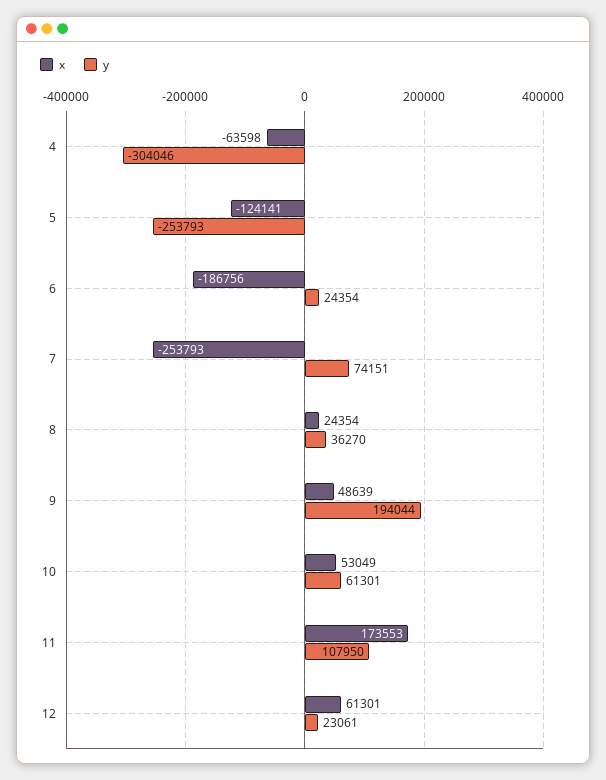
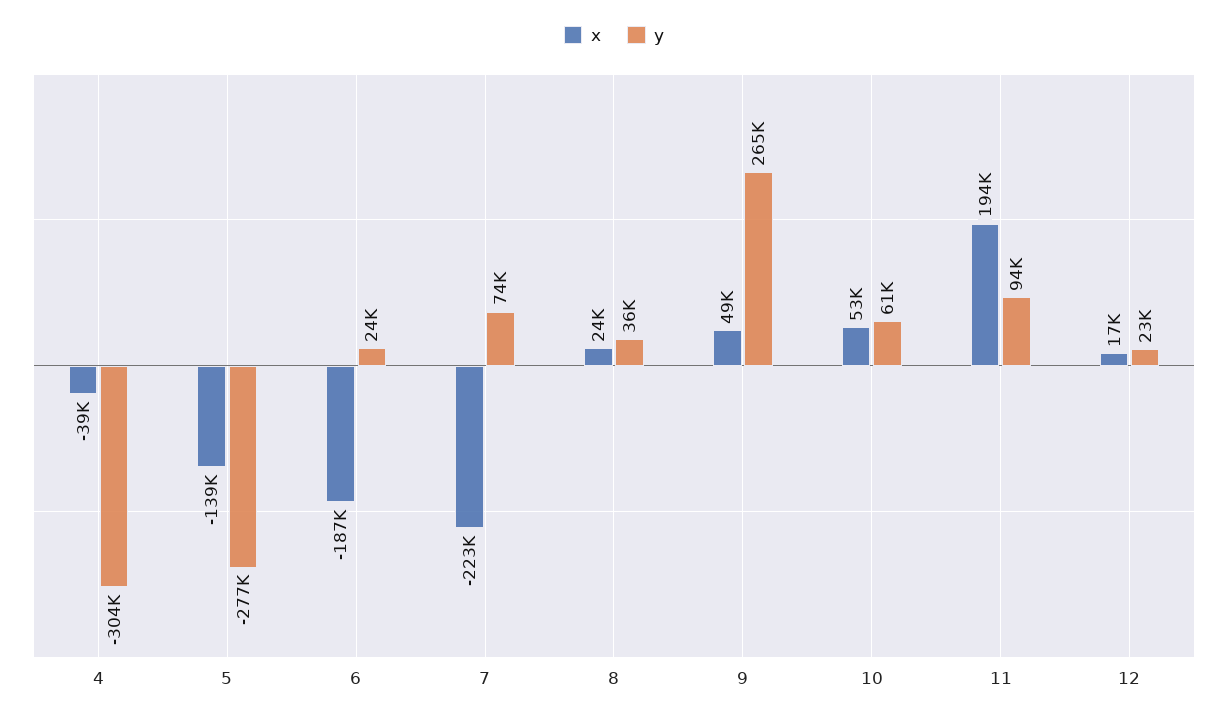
x, 4: -63598 -> -39000
x, 5: -124141 -> -139000
y, 5: -253793 -> -277000
x, 7: -253793 -> -223000
y, 9: 194044 -> 265000
x, 11: 173553 -> 194000
y, 11: 107950 -> 94000
x, 12: 61301 -> 17000

